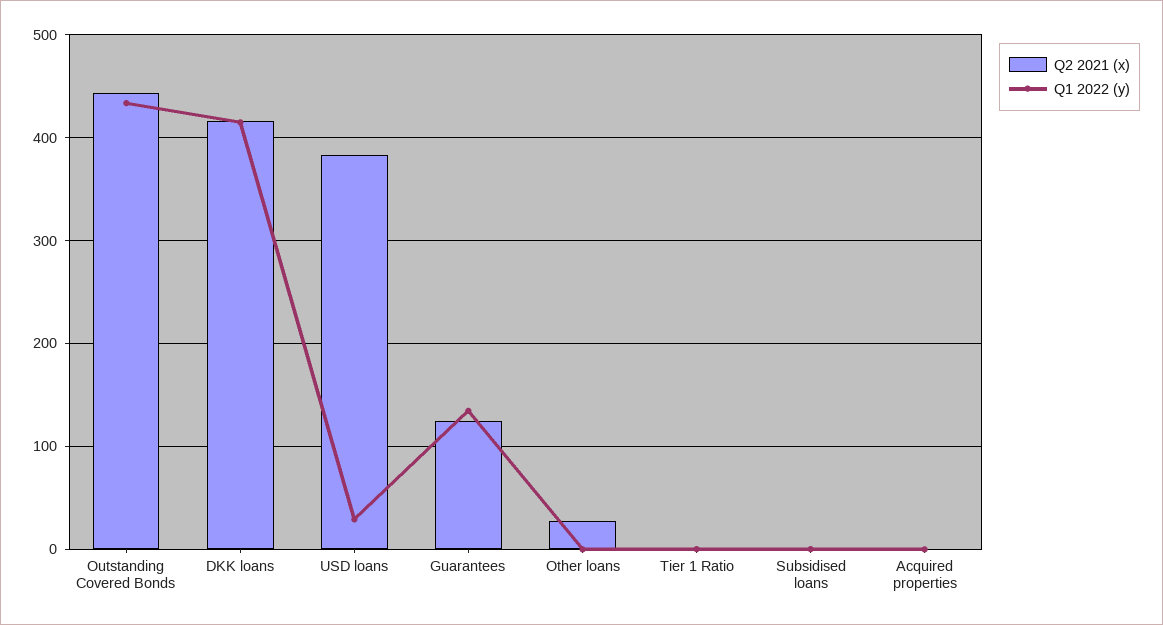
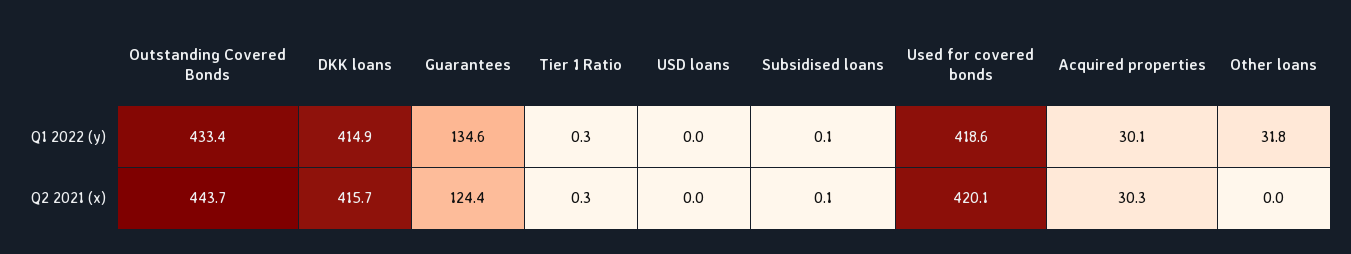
Q2 2021 (x), USD loans: 380 -> 0
Q1 2022 (y), USD loans: 30 -> 0
Q2 2021 (x), Other loans: 30 -> 0
Q1 2022 (y), Other loans: 0 -> 31.8
Q2 2021 (x), Acquired properties: 0 -> 30.3
Q1 2022 (y), Acquired properties: 0 -> 30.1
Q1 2022 (y), Used for covered bonds: none -> 418.6
Q2 2021 (x), Used for covered bonds: none -> 420.1

